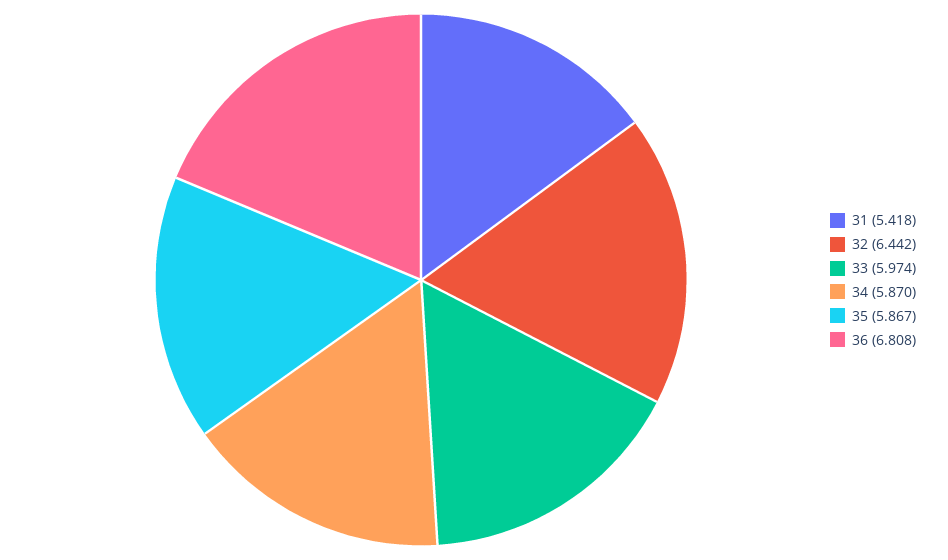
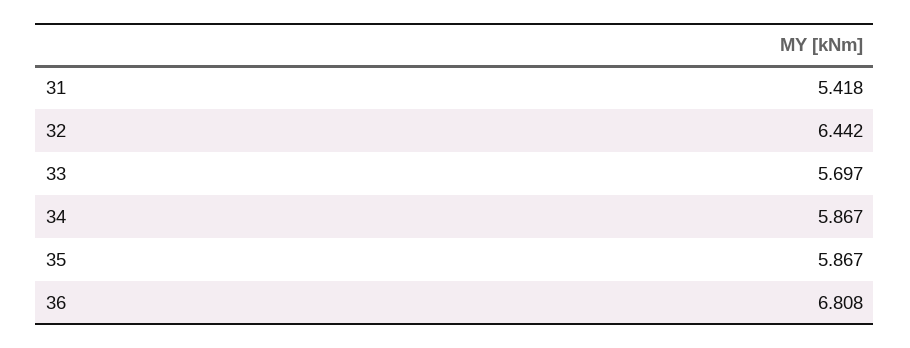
33: 5.974 -> 5.697
34: 5.87 -> 5.867

